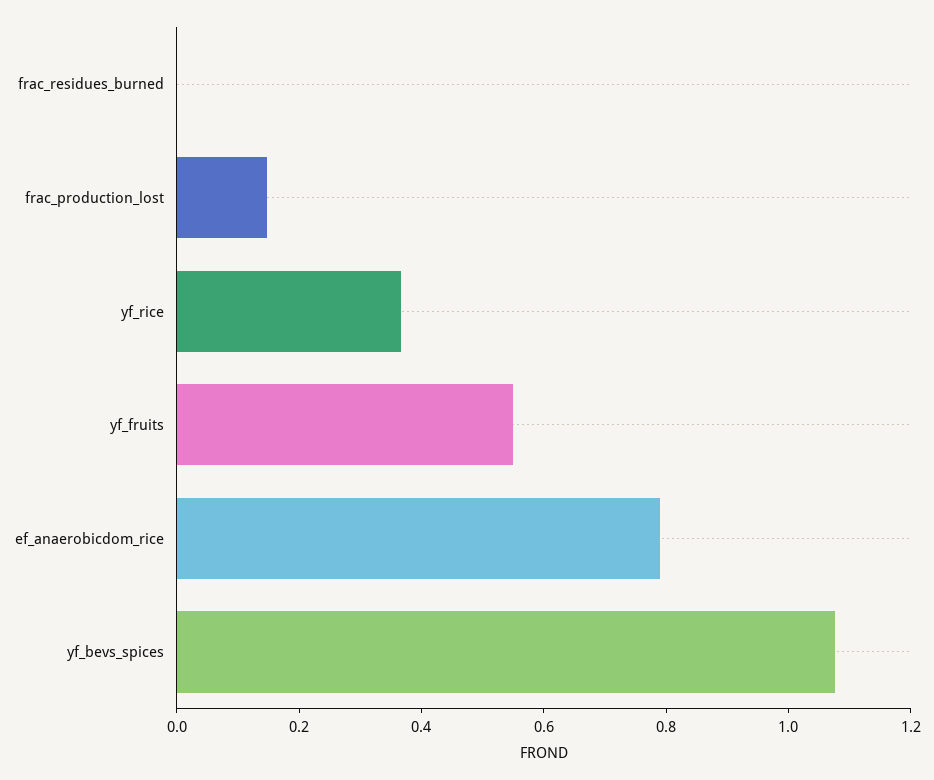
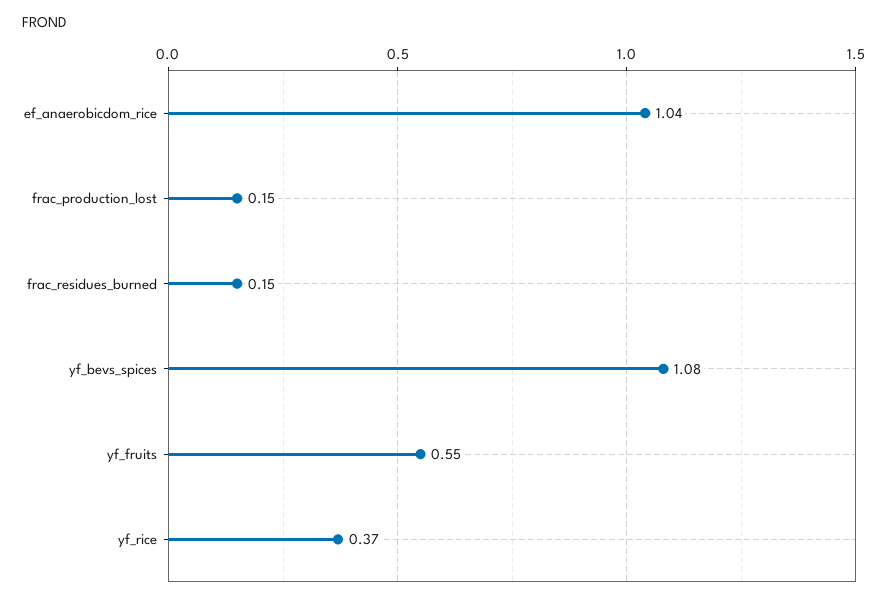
frac_residues_burned: 0 -> 0.15
ef_anaerobicdom_rice: 0.8 -> 1.04

